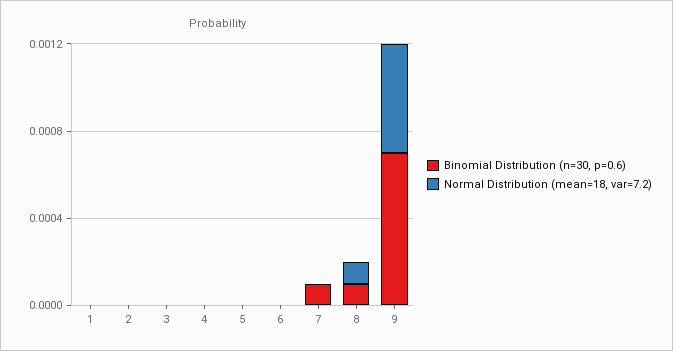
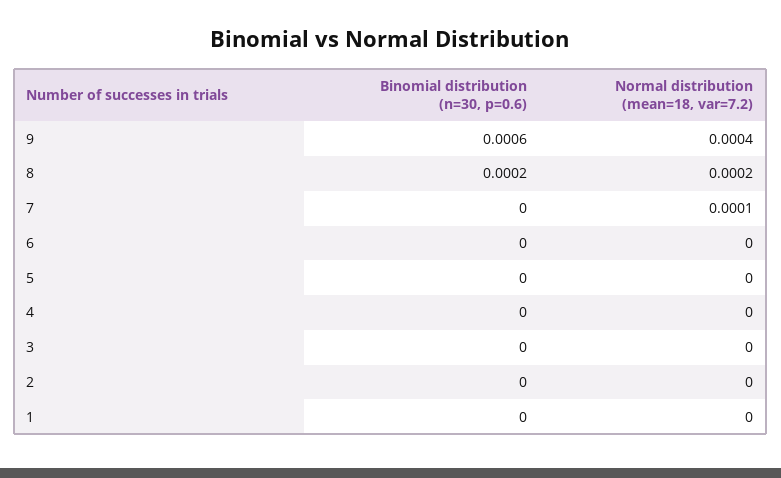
Binomial Distribution (n=30, p=0.6), 7: 0.0001 -> 0
Normal Distribution (mean=18, var=7.2), 7: 0 -> 0.0001
Binomial Distribution (n=30, p=0.6), 8: 0.0001 -> 0.0002
Normal Distribution (mean=18, var=7.2), 8: 0.0001 -> 0.0002
Binomial Distribution (n=30, p=0.6), 9: 0.0007 -> 0.0006
Normal Distribution (mean=18, var=7.2), 9: 0.0005 -> 0.0004

